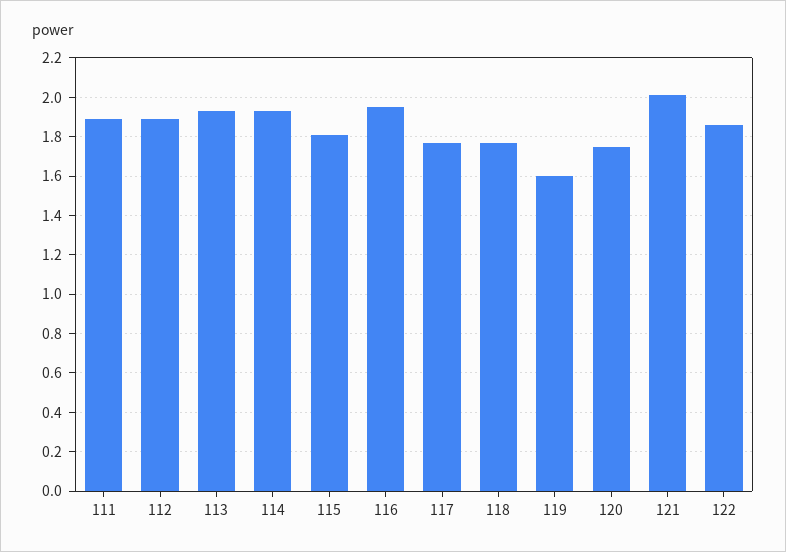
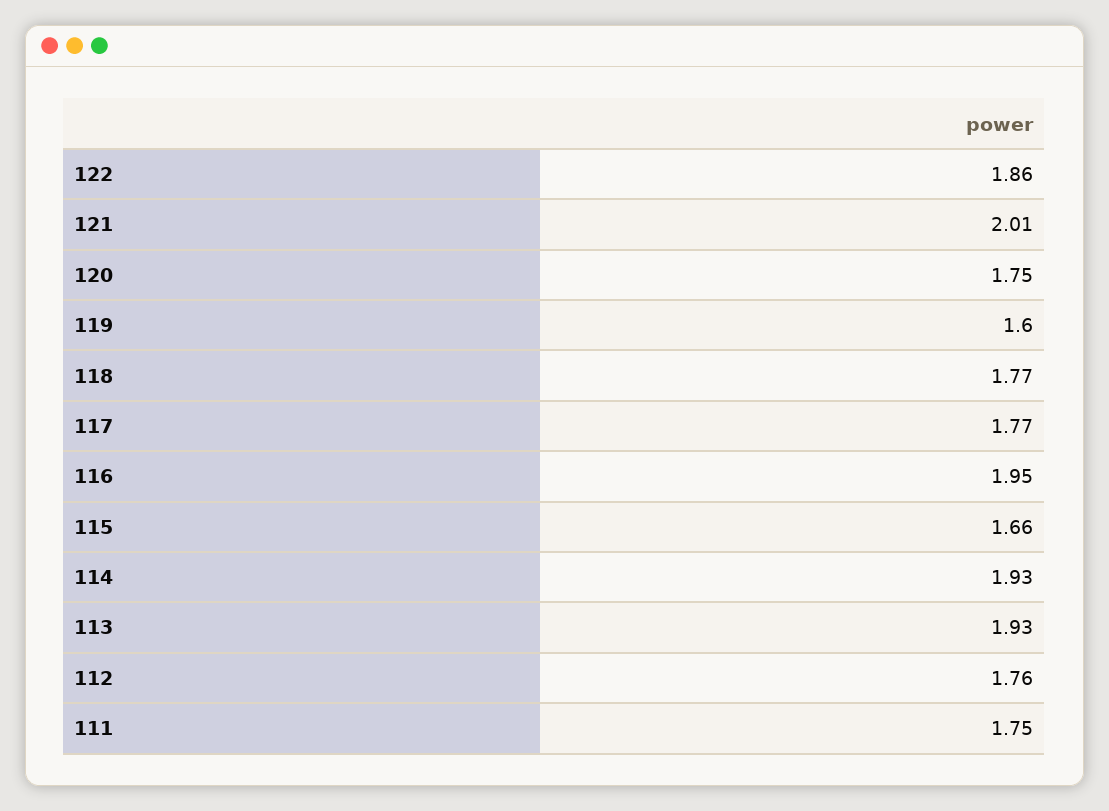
111: 1.9 -> 1.75
112: 1.9 -> 1.76
115: 1.8 -> 1.66

